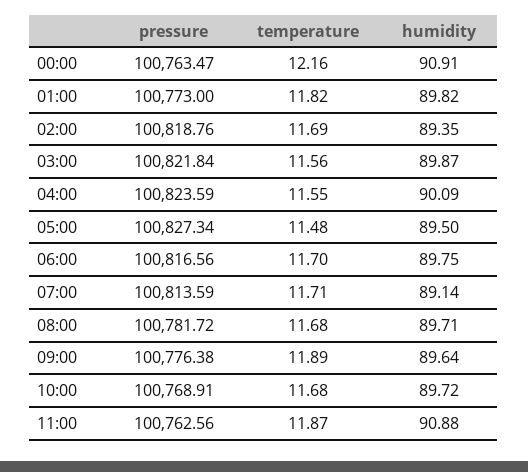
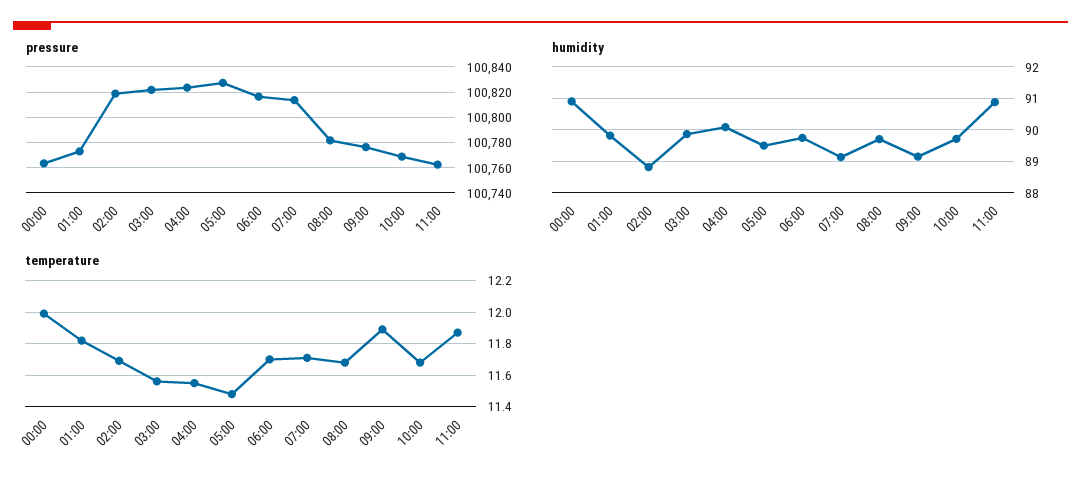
temperature, 00:00: 12.16 -> 12
humidity, 02:00: 89.35 -> 88.8
humidity, 09:00: 89.64 -> 89.2

